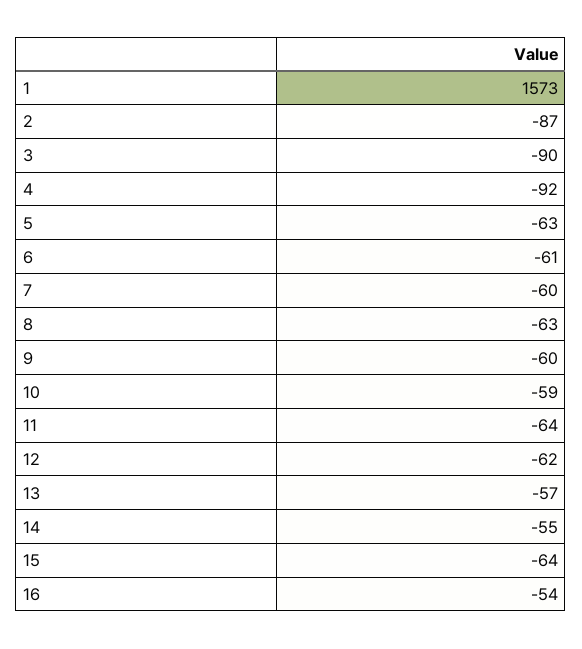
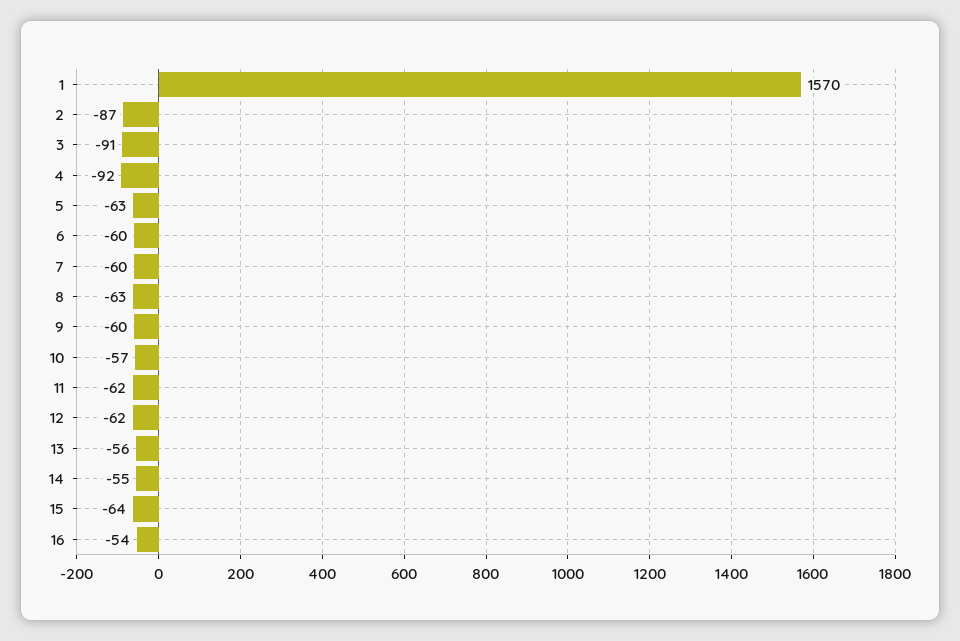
1: 1573 -> 1570
3: -90 -> -91
6: -61 -> -60
10: -59 -> -57
11: -64 -> -62
13: -57 -> -56

